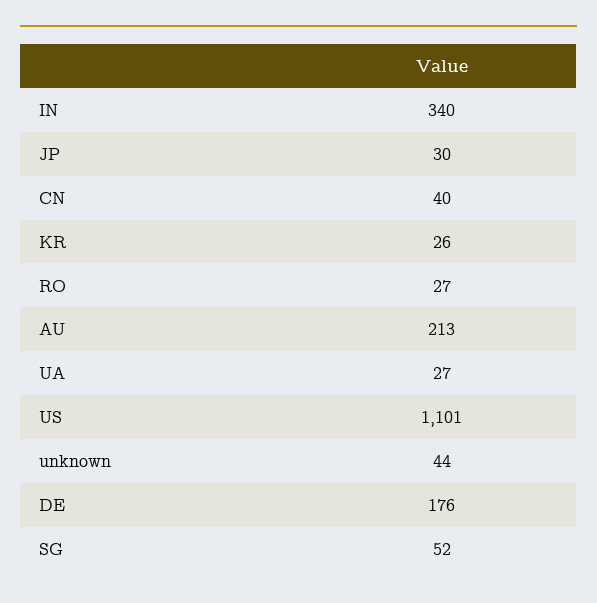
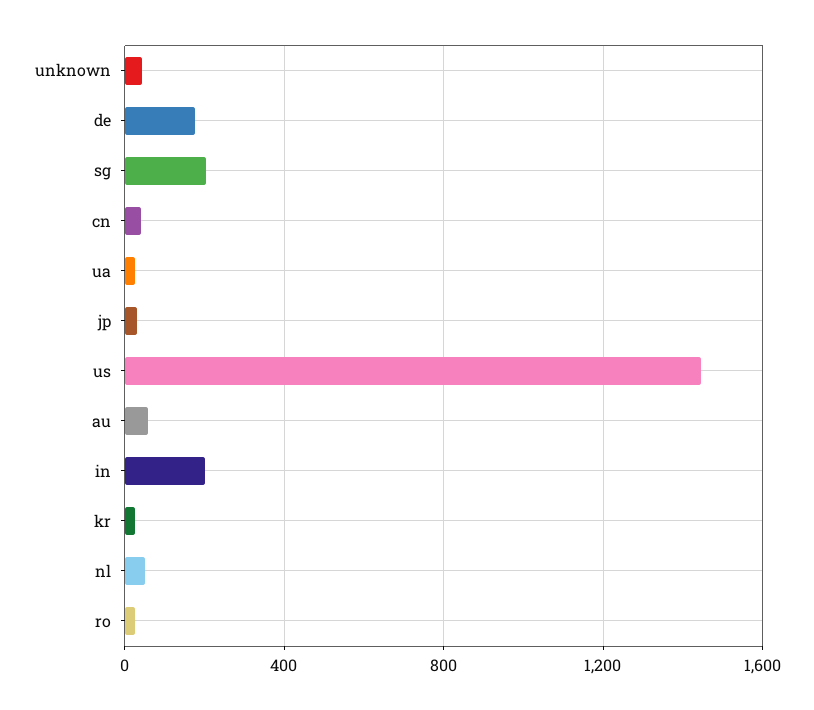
IN: 340 -> 200
AU: 213 -> 50
US: 1101 -> 1450
SG: 52 -> 200
nl: none -> 50

